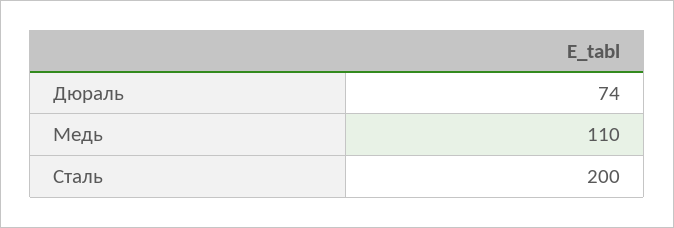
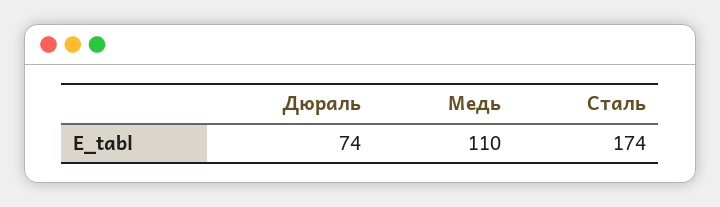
Сталь: 200 -> 174

